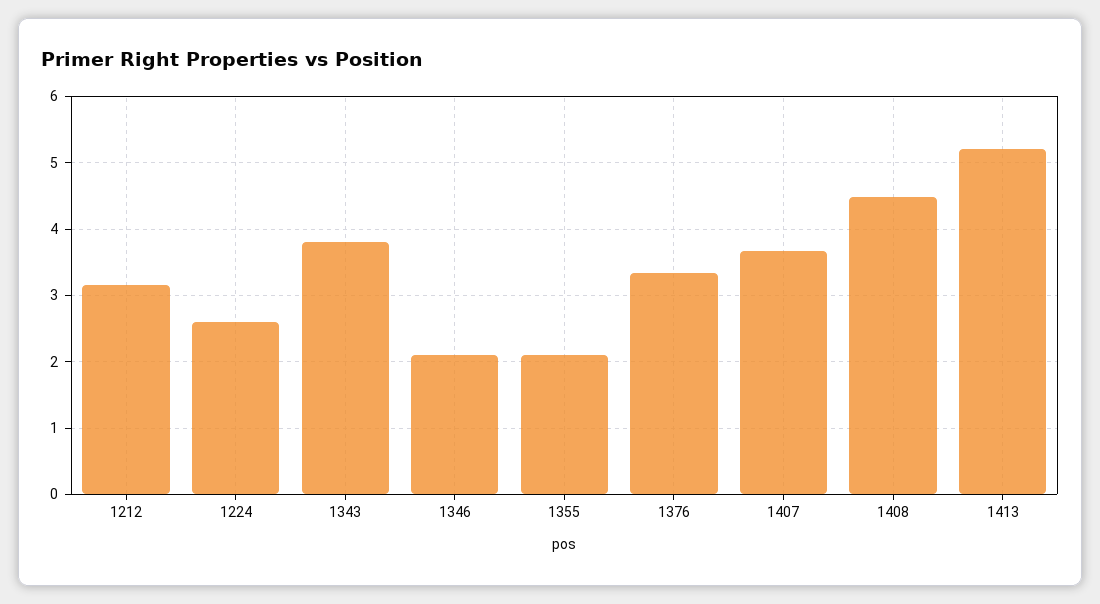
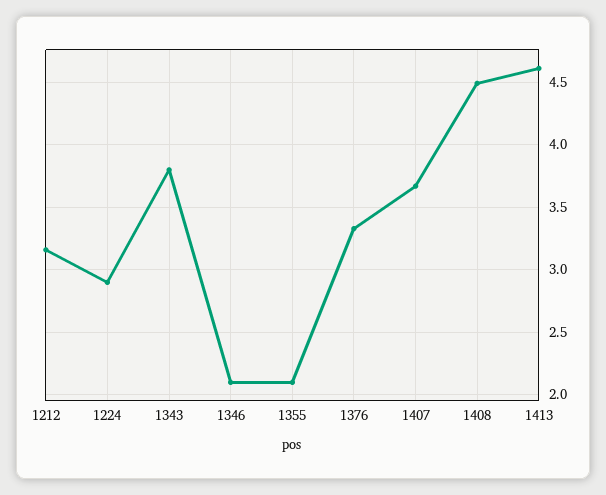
1224: 2.6 -> 2.9
1413: 5.2 -> 4.6

